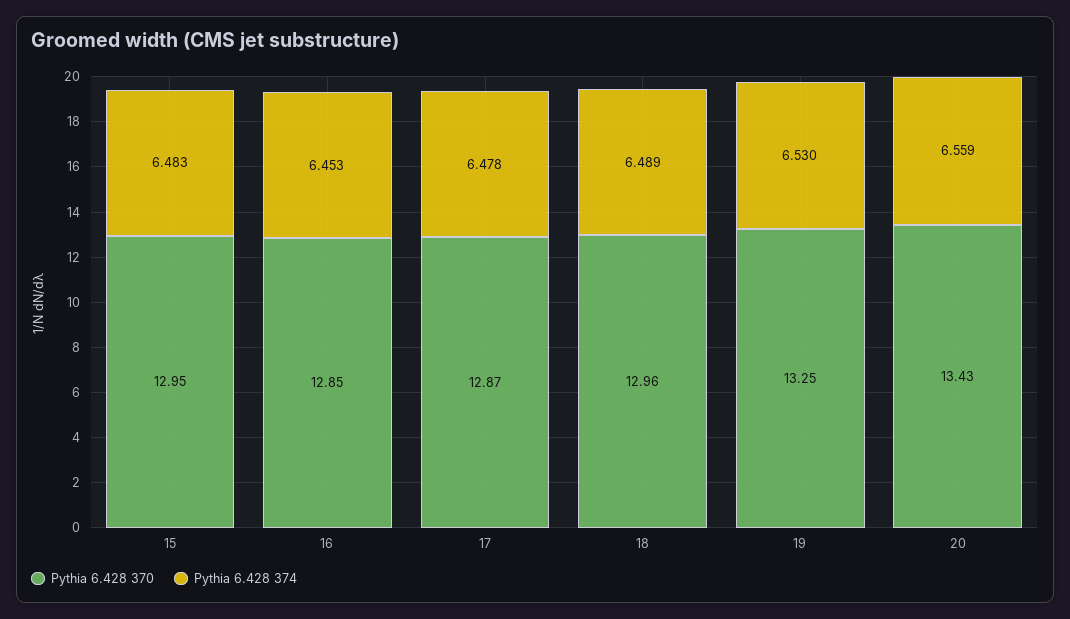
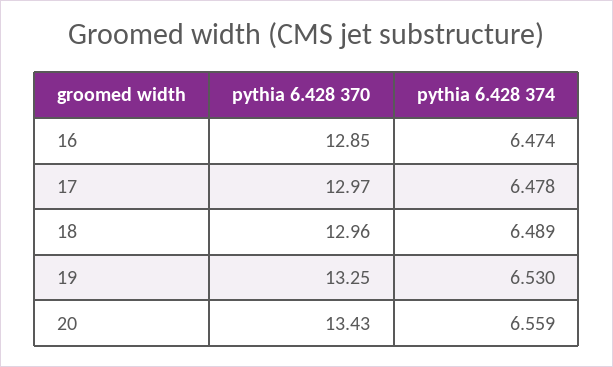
Pythia 6.428 370, 15: 12.95 -> none
Pythia 6.428 374, 15: 6.483 -> none
Pythia 6.428 374, 16: 6.453 -> 6.474
Pythia 6.428 370, 17: 12.87 -> 12.97

